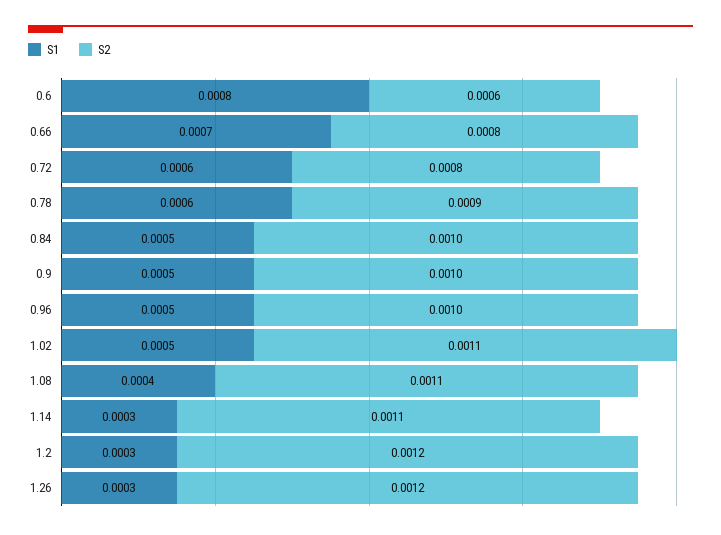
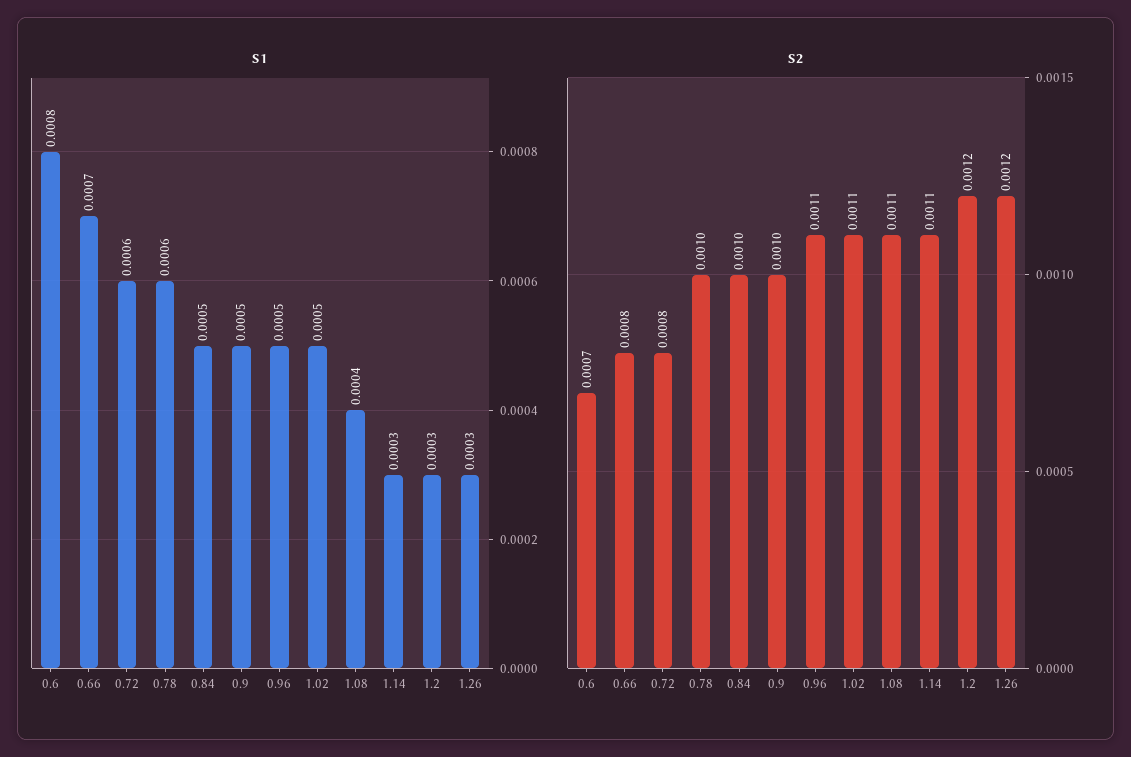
S2, 0.6: 0.0006 -> 0.0007
S2, 0.78: 0.0009 -> 0.001
S2, 0.96: 0.001 -> 0.0011

